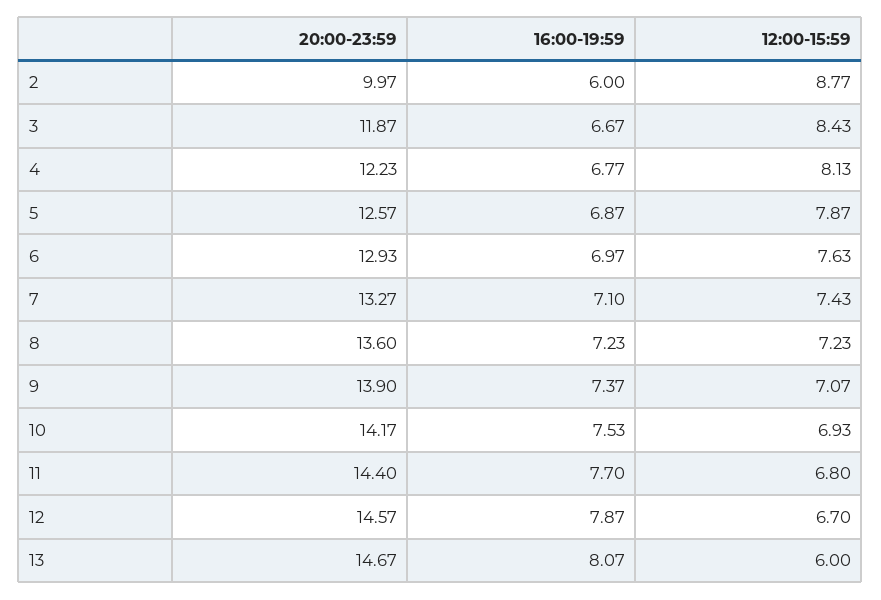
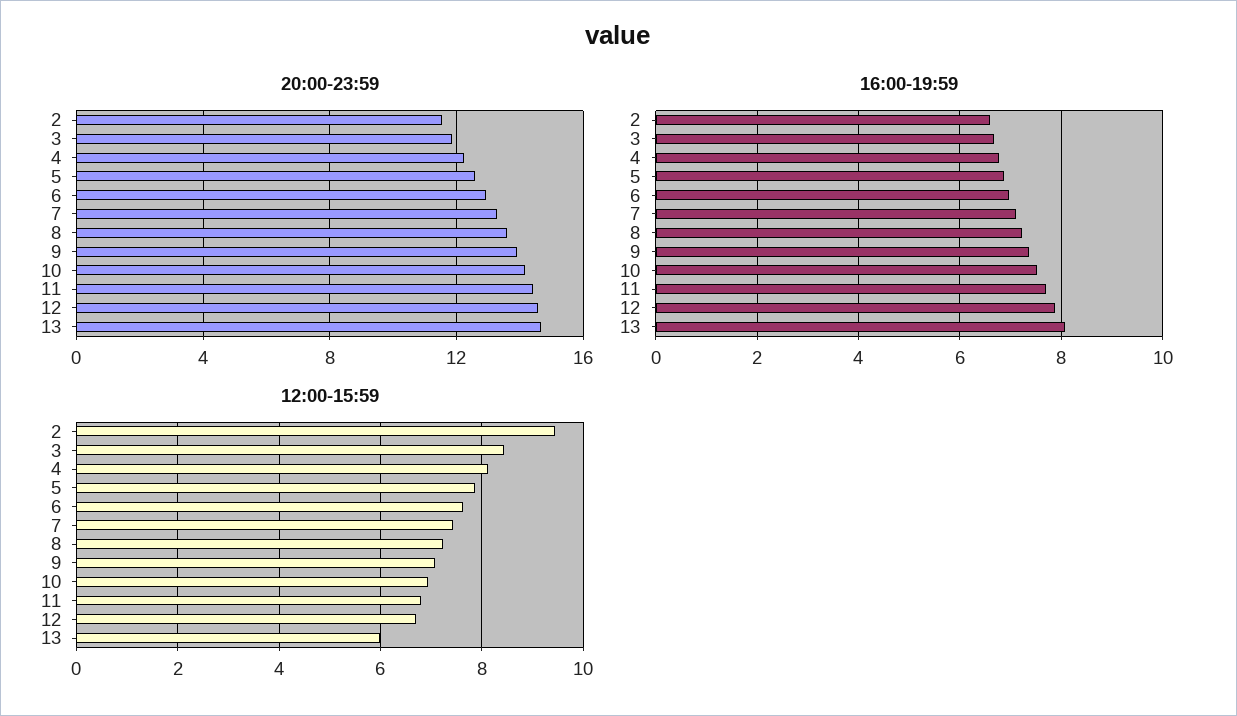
20:00-23:59, 2: 9.97 -> 11.5
16:00-19:59, 2: 6 -> 6.6
12:00-15:59, 2: 8.77 -> 9.4

